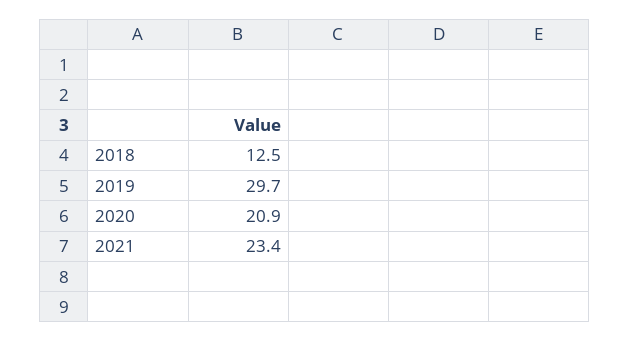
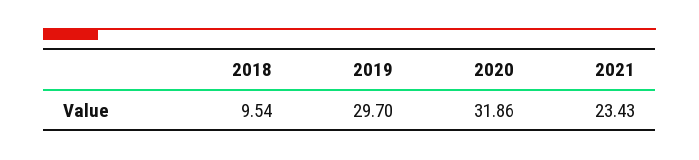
2018: 12.5 -> 9.54
2020: 20.9 -> 31.86

